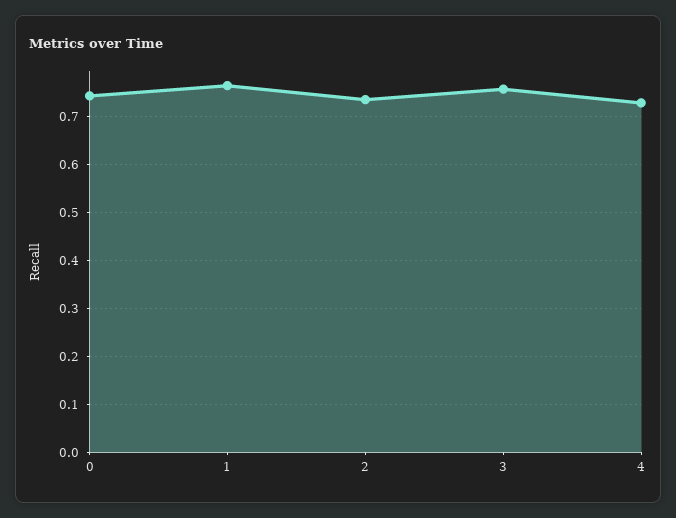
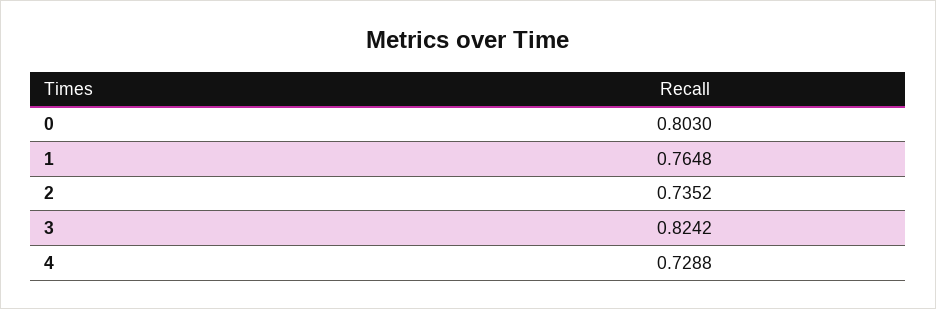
0: 0.74 -> 0.803
3: 0.76 -> 0.8242

